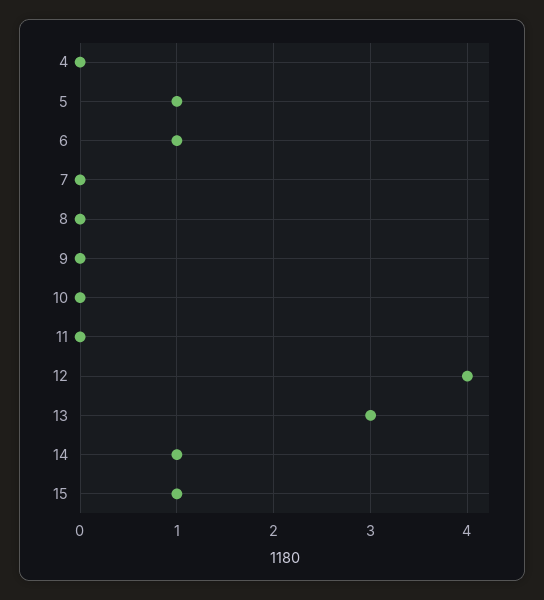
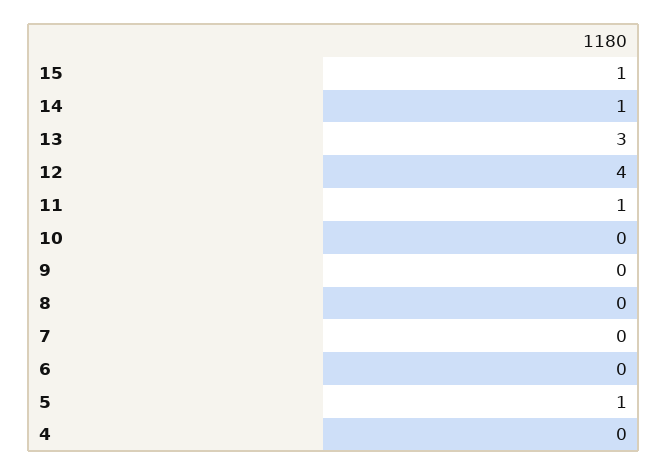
6: 1 -> 0
11: 0 -> 1

